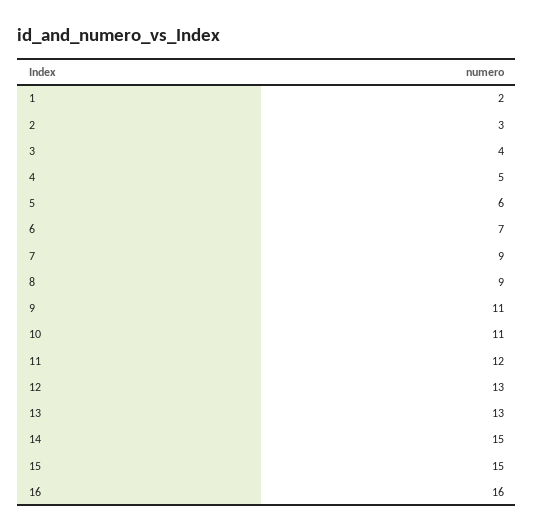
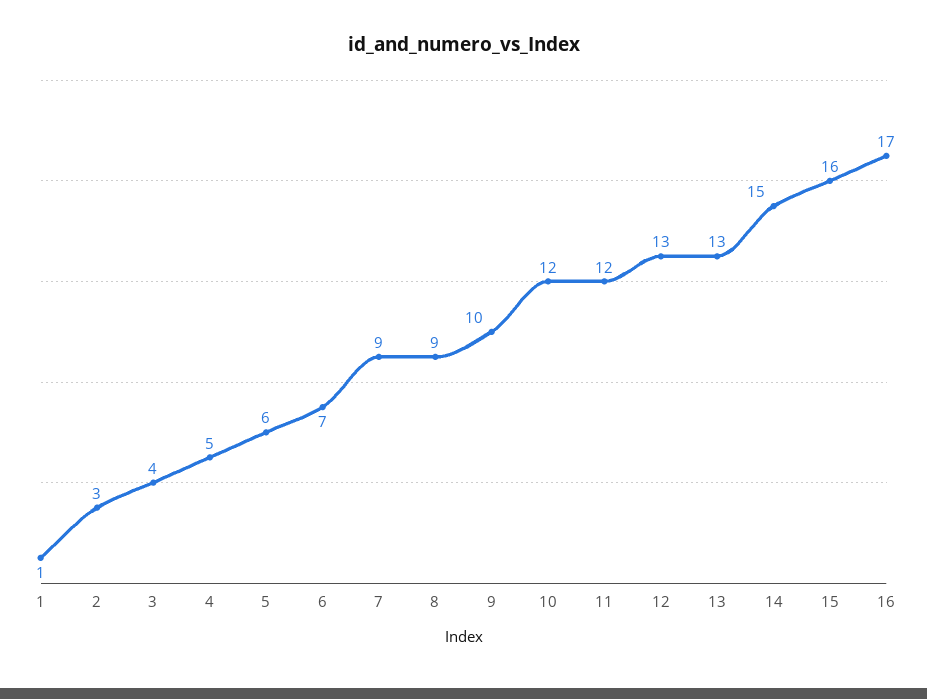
1: 2 -> 1
9: 11 -> 10
10: 11 -> 12
15: 15 -> 16
16: 16 -> 17

